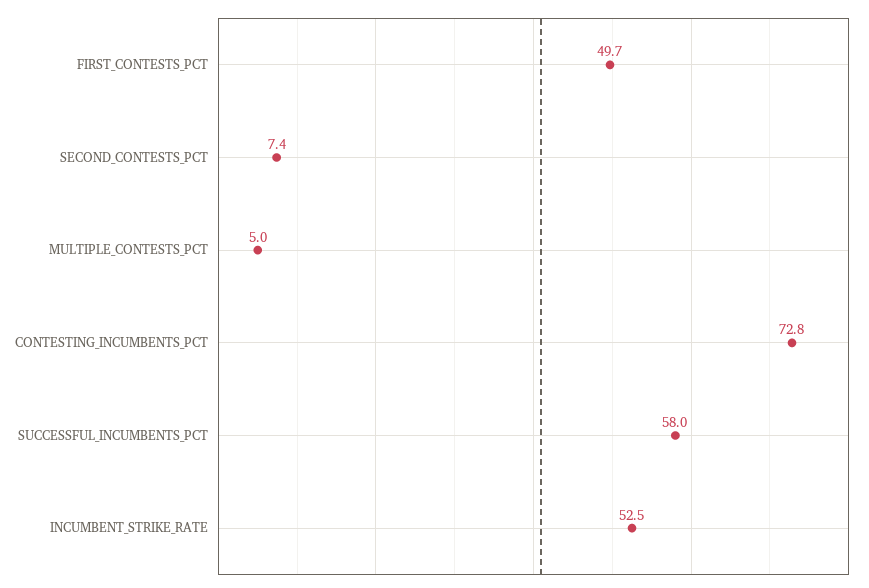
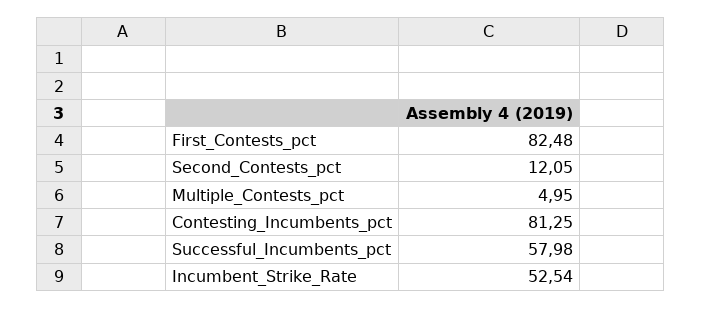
FIRST_CONTESTS_PCT: 49.7 -> 82.48
SECOND_CONTESTS_PCT: 7.4 -> 12.05
CONTESTING_INCUMBENTS_PCT: 72.8 -> 81.25

